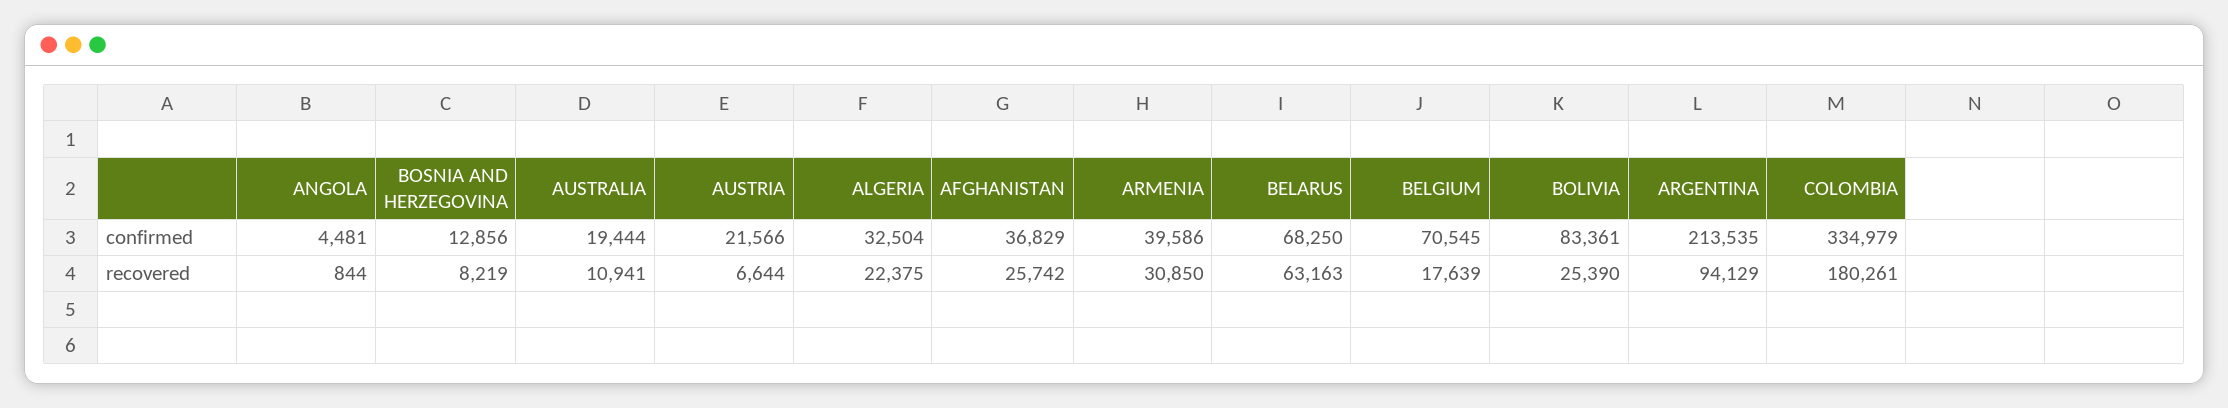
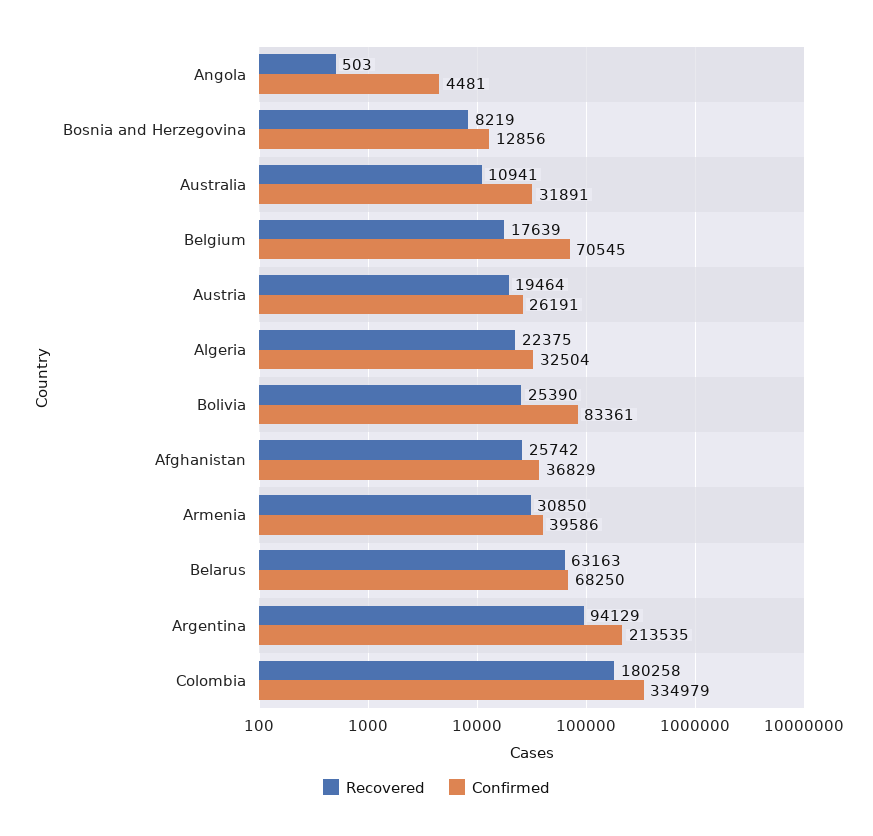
confirmed, AUSTRALIA: 19444 -> 31891
confirmed, AUSTRIA: 21566 -> 26191
recovered, ANGOLA: 844 -> 503
recovered, AUSTRIA: 6644 -> 19464
recovered, COLOMBIA: 180261 -> 180258

